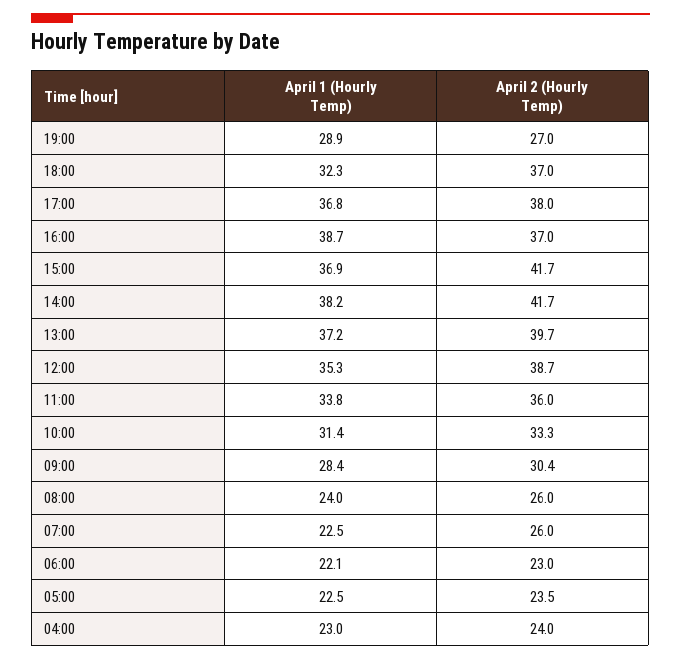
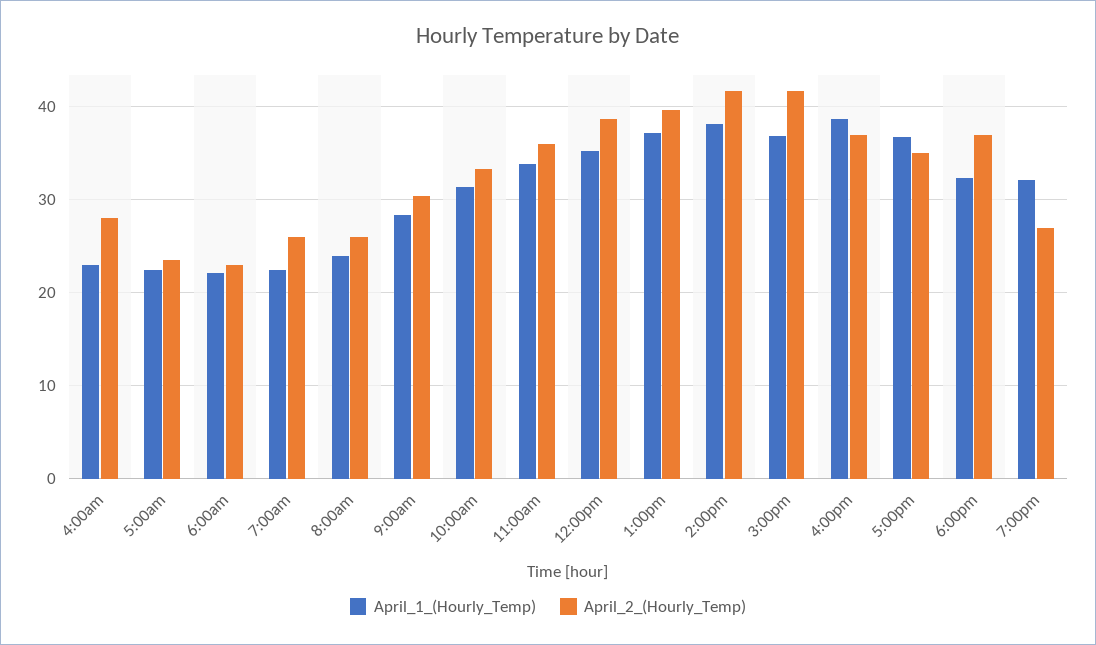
April 1 (Hourly Temp), 19:00: 28.9 -> 32
April 2 (Hourly Temp), 17:00: 38 -> 35
April 2 (Hourly Temp), 04:00: 24 -> 28

